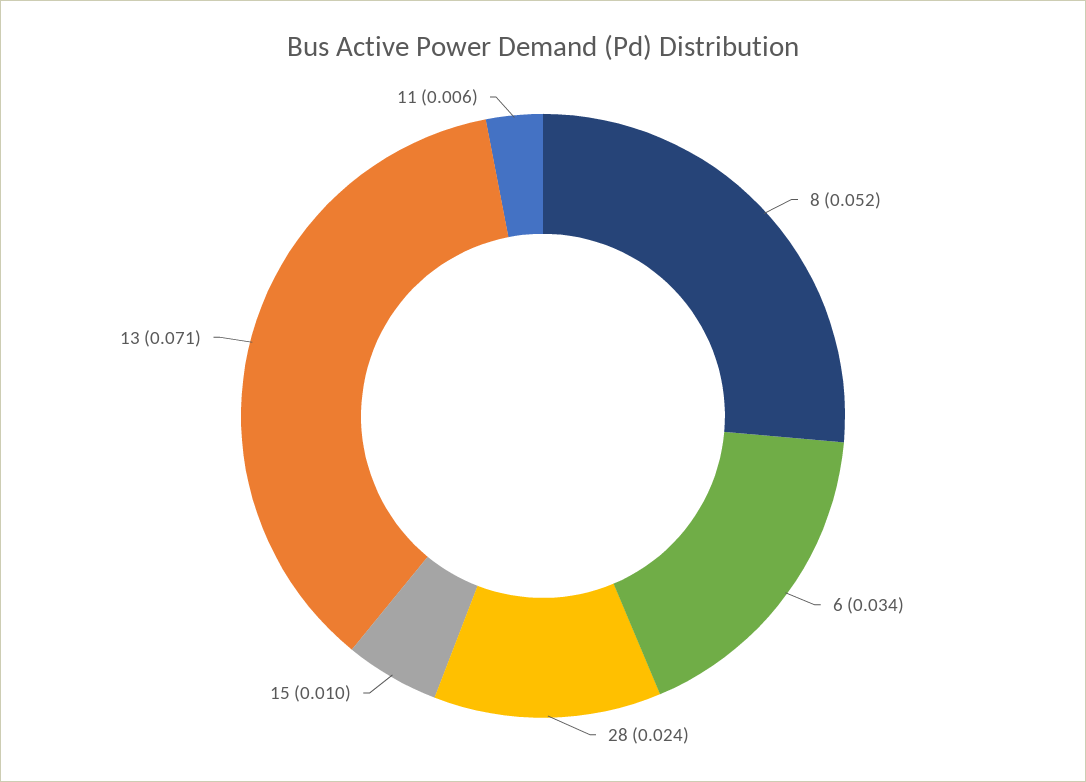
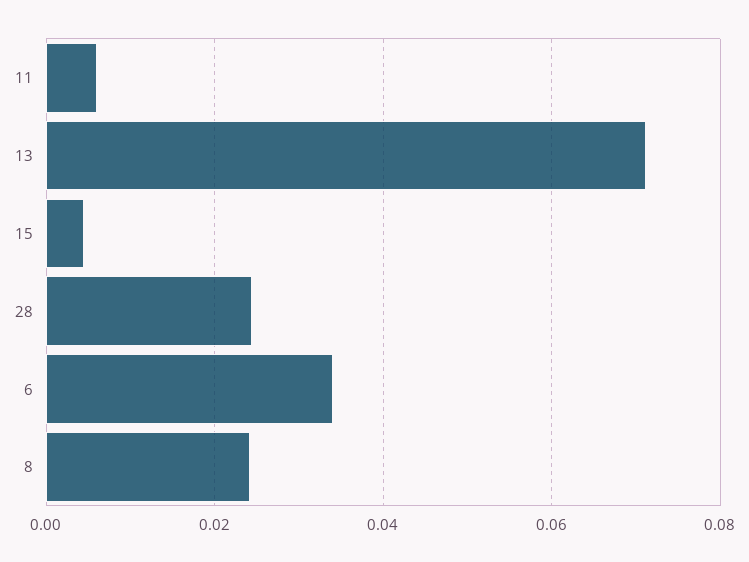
8: 0.052 -> 0.024
15: 0.01 -> 0.004

